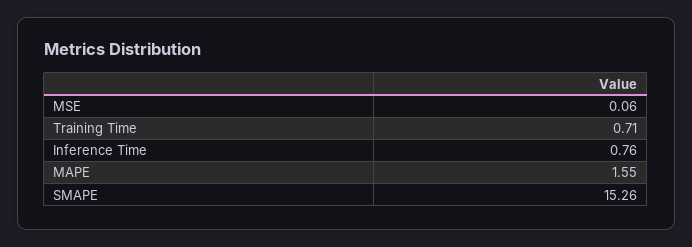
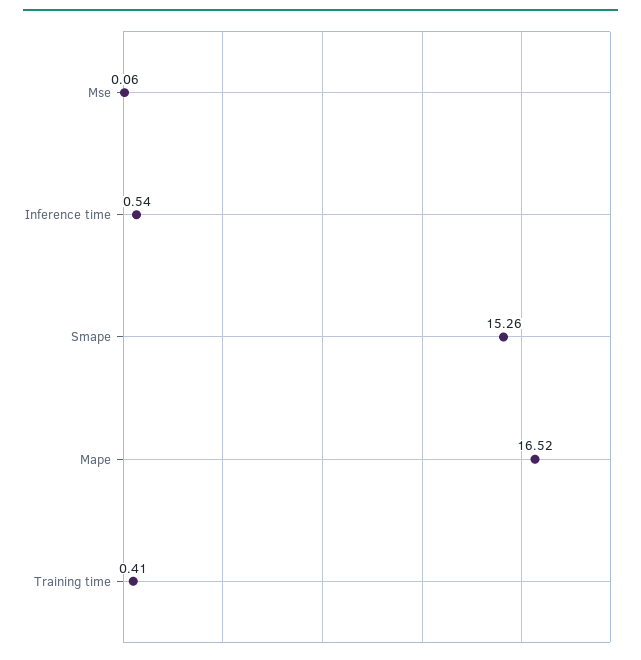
Training Time: 0.71 -> 0.41
Inference Time: 0.76 -> 0.54
MAPE: 1.55 -> 16.52

